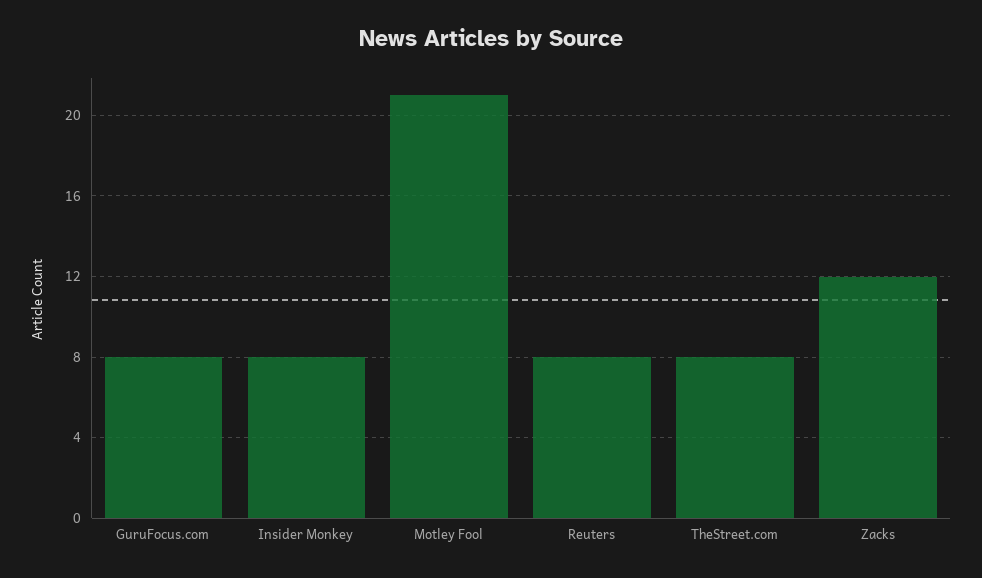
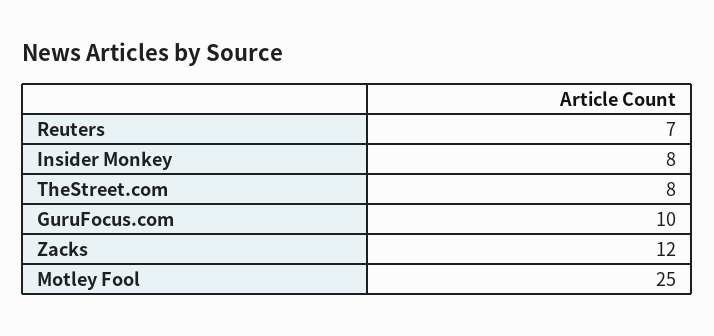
GuruFocus.com: 8 -> 10
Motley Fool: 21 -> 25
Reuters: 8 -> 7

